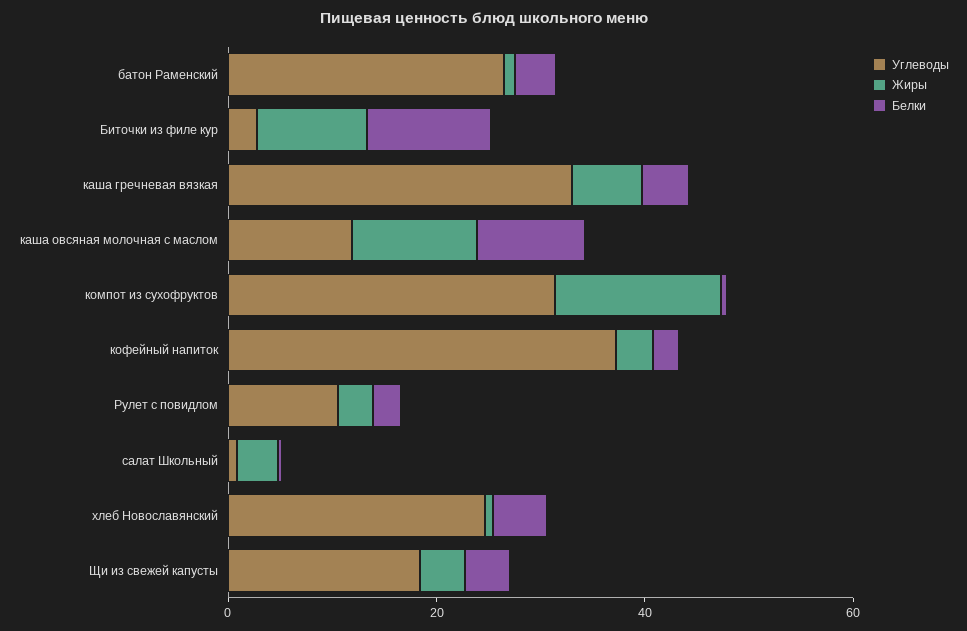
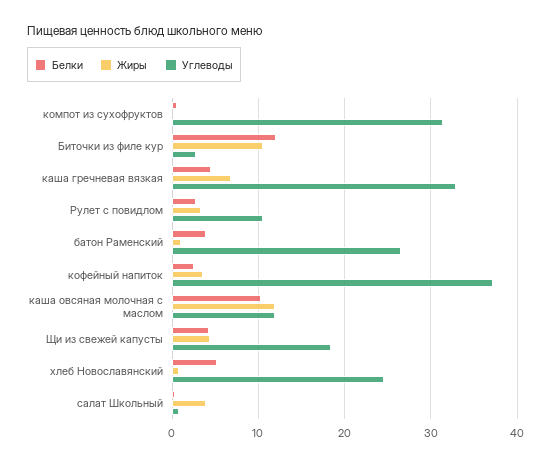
Жиры, компот из сухофруктов: 15 -> 0

